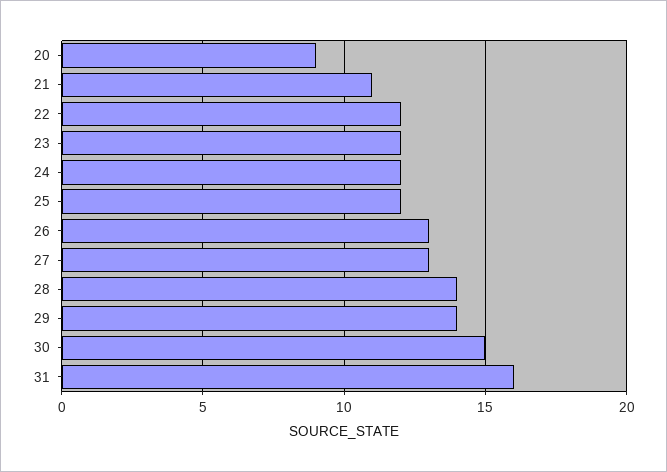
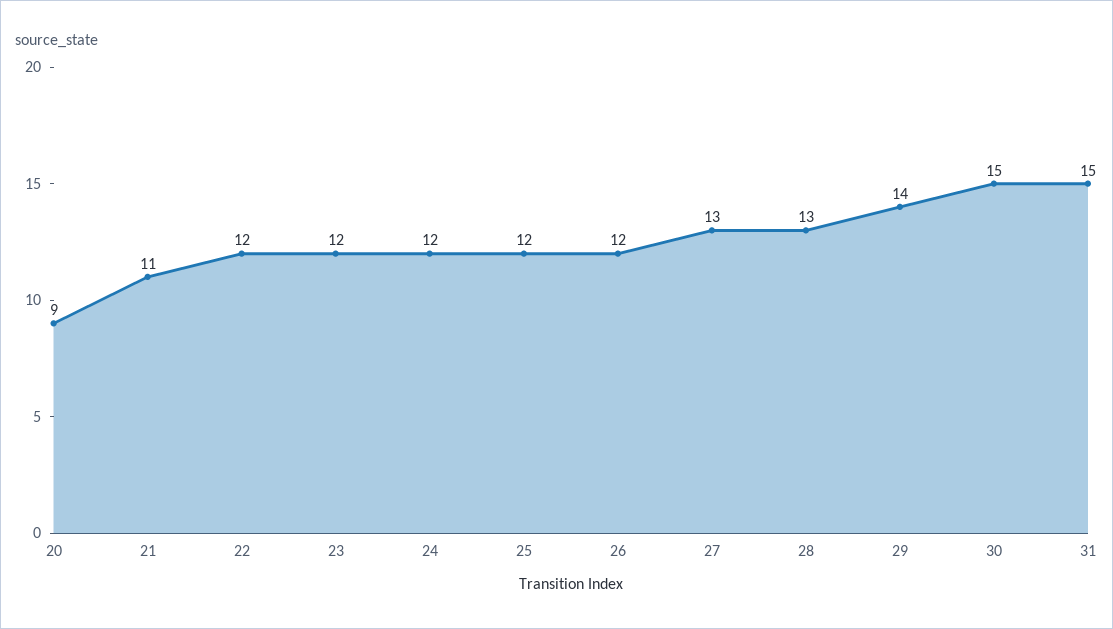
26: 13 -> 12
28: 14 -> 13
31: 16 -> 15

